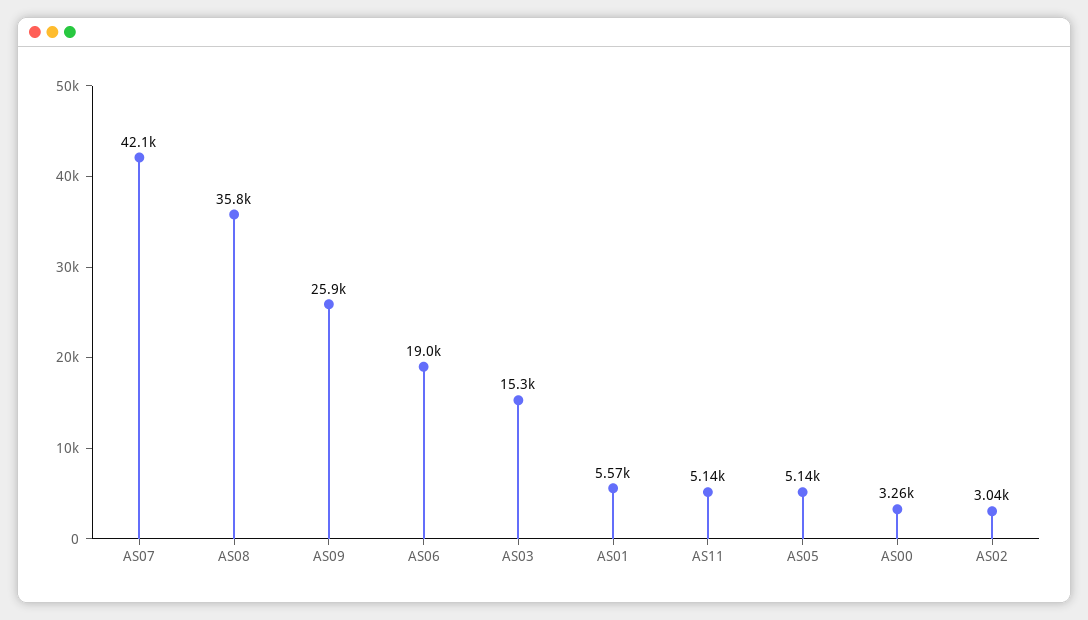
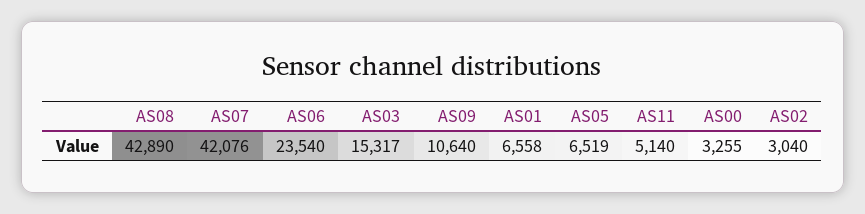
AS08: 35800 -> 42890
AS09: 25900 -> 10640
AS06: 19000 -> 23540
AS01: 5570 -> 6558
AS05: 5140 -> 6519

